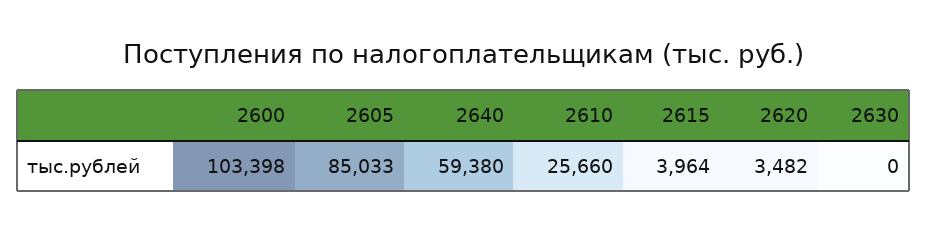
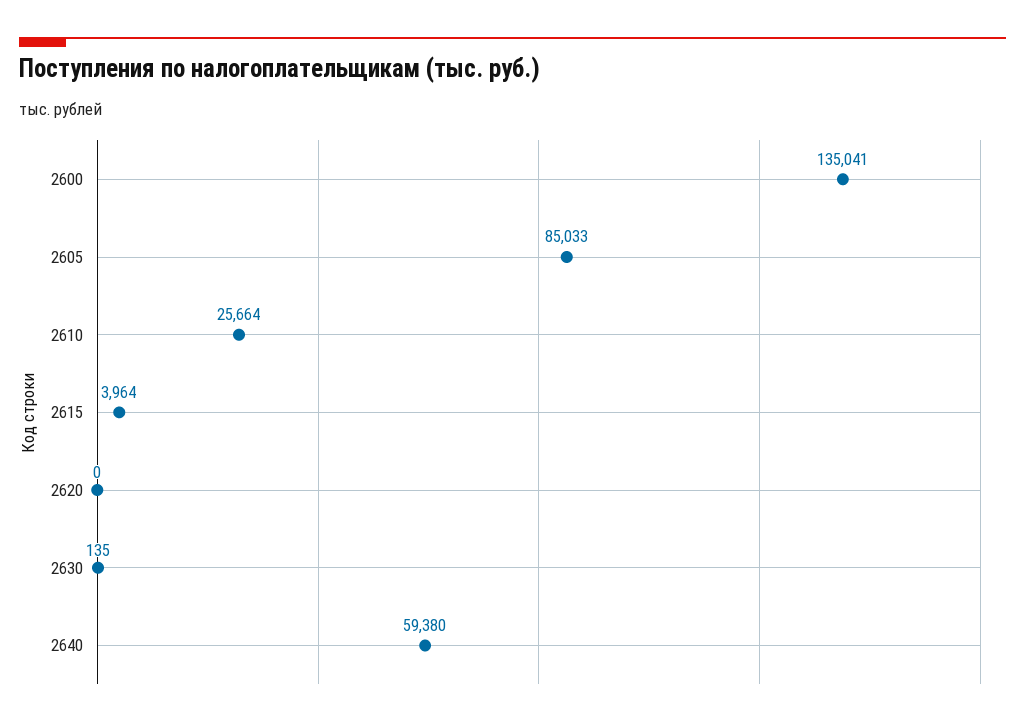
2600: 103398 -> 135041
2610: 25660 -> 25664
2620: 3482 -> 0
2630: 0 -> 135

